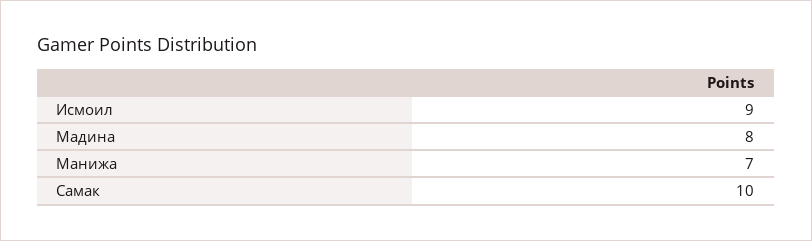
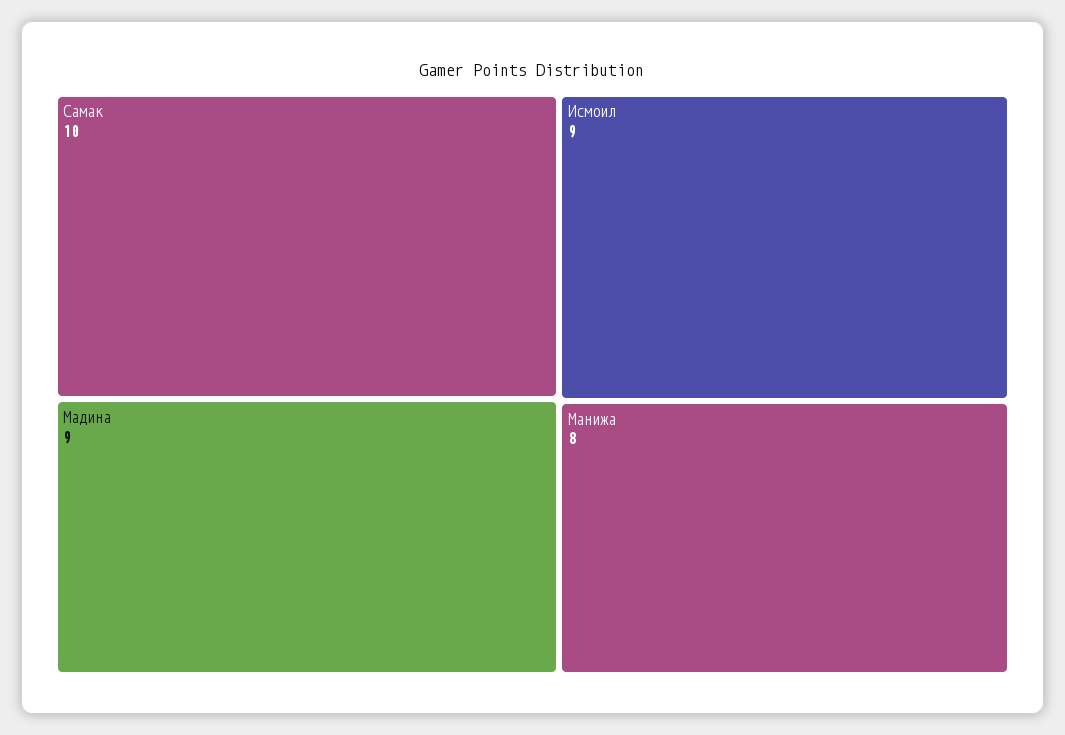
Мадина: 8 -> 9
Манижа: 7 -> 8

